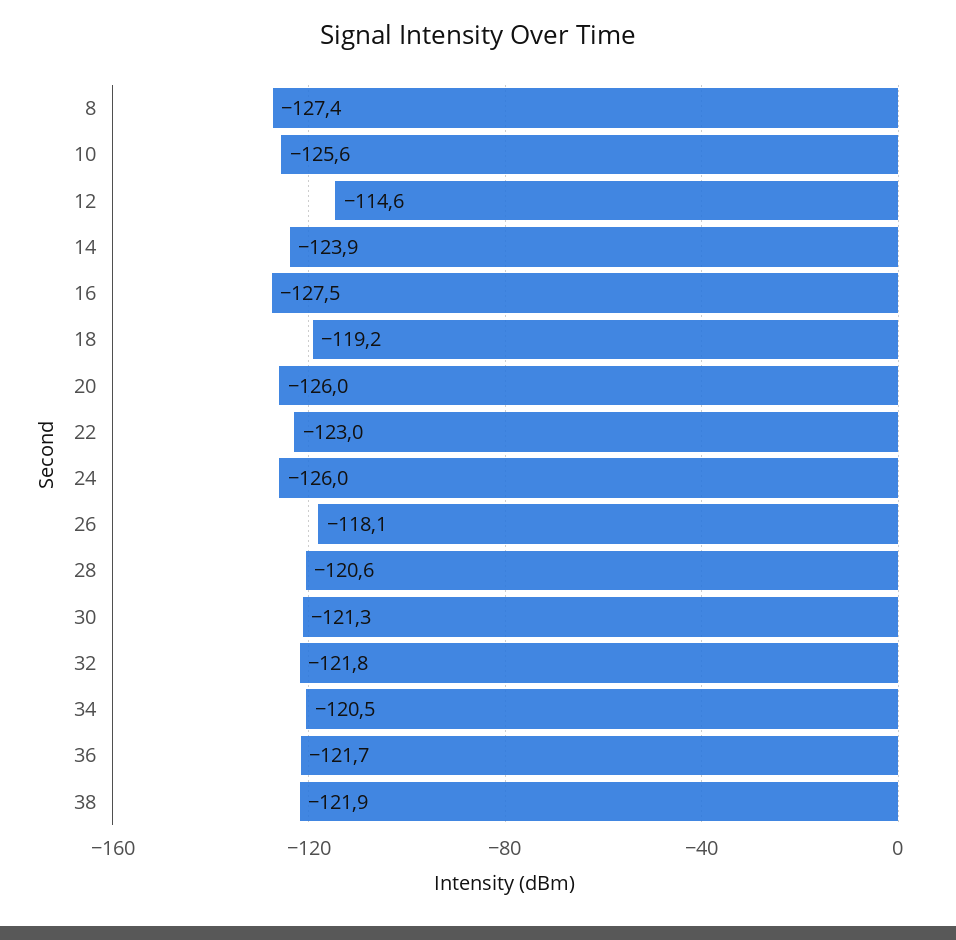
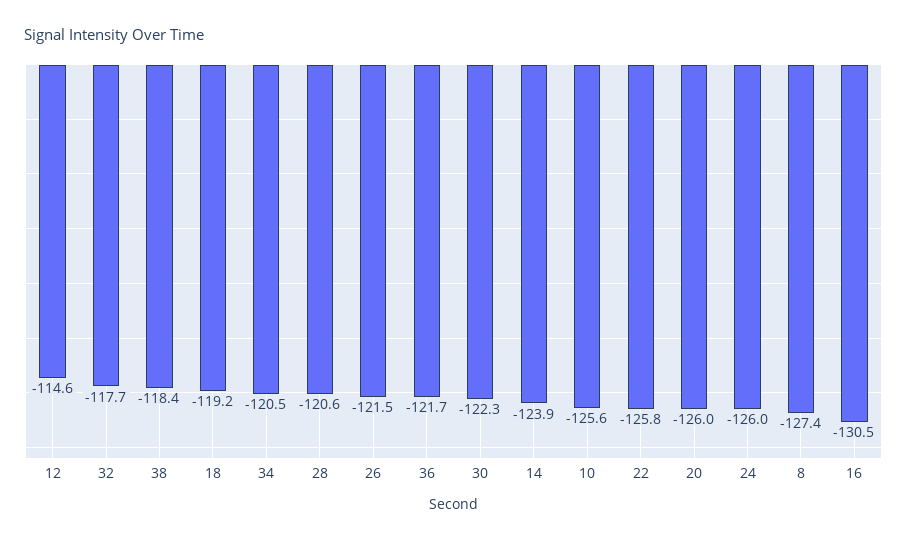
16: -127.5 -> -130.5
22: -123 -> -125.8
26: -118.1 -> -121.5
30: -121.3 -> -122.3
32: -121.8 -> -117.7
38: -121.9 -> -118.4

